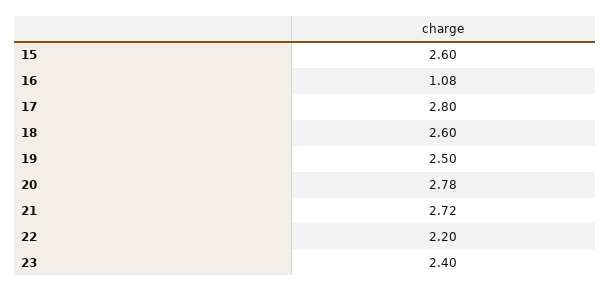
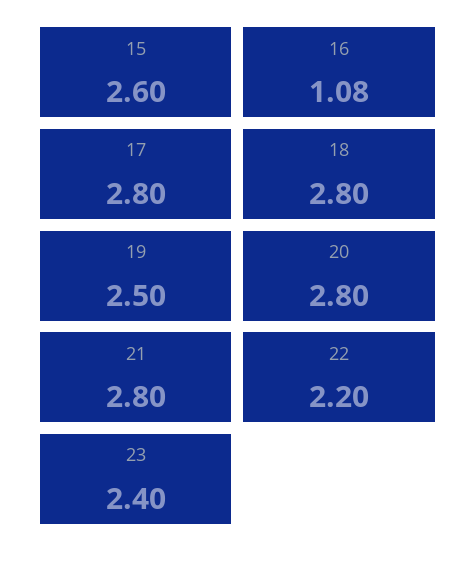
18: 2.6 -> 2.8
20: 2.78 -> 2.8
21: 2.72 -> 2.8

